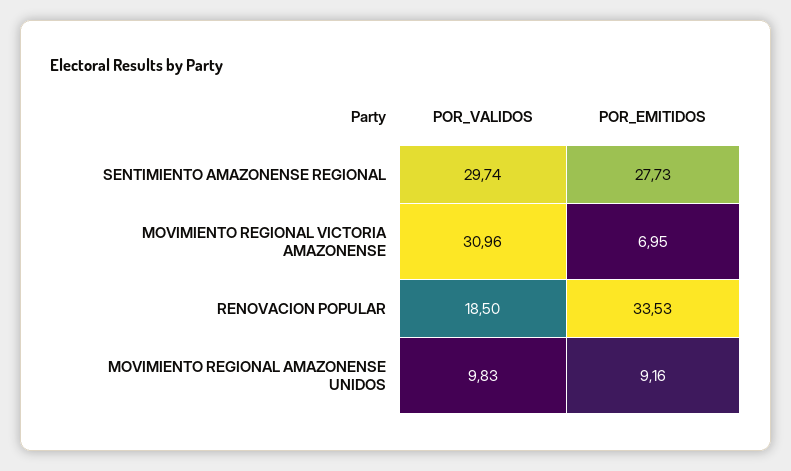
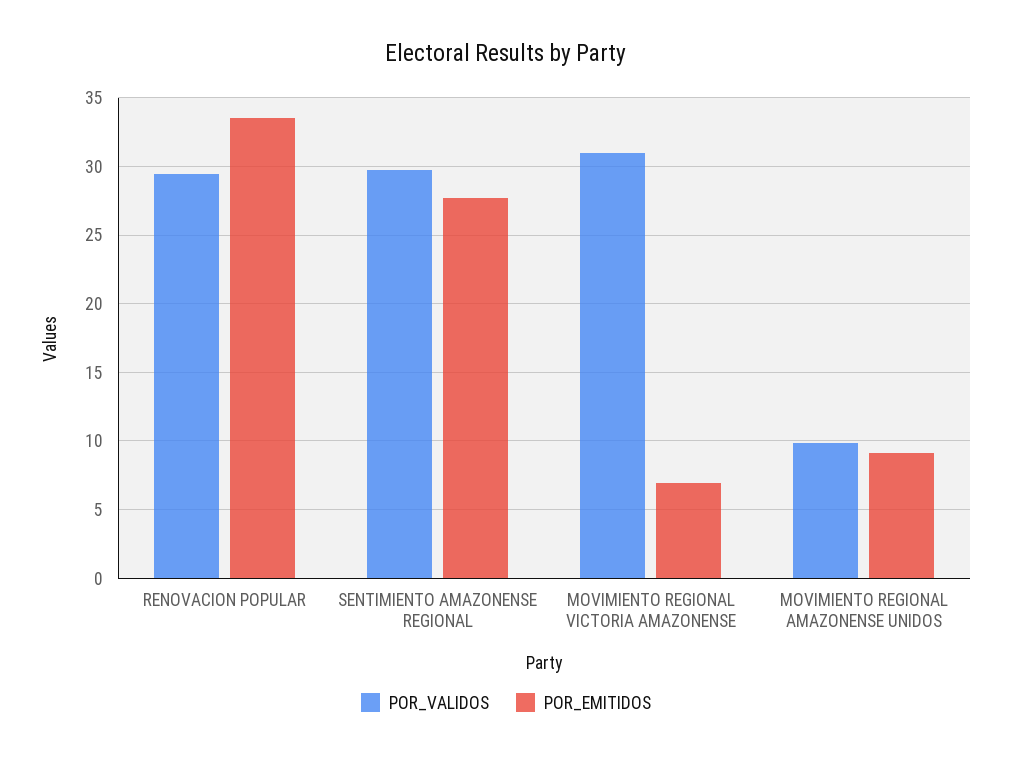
POR_VALIDOS, RENOVACION POPULAR: 18.5 -> 29.5

